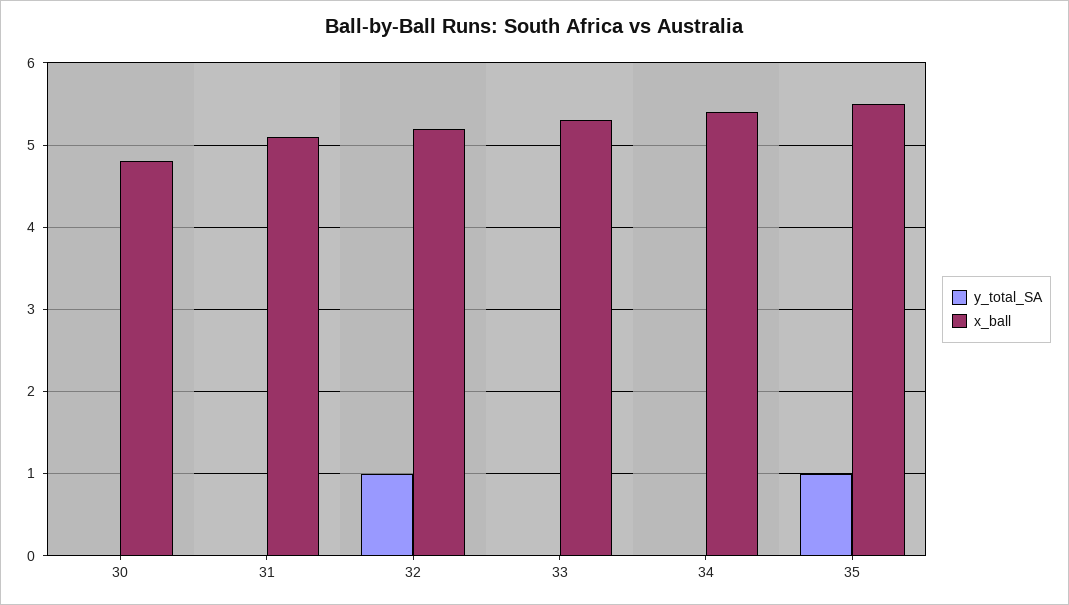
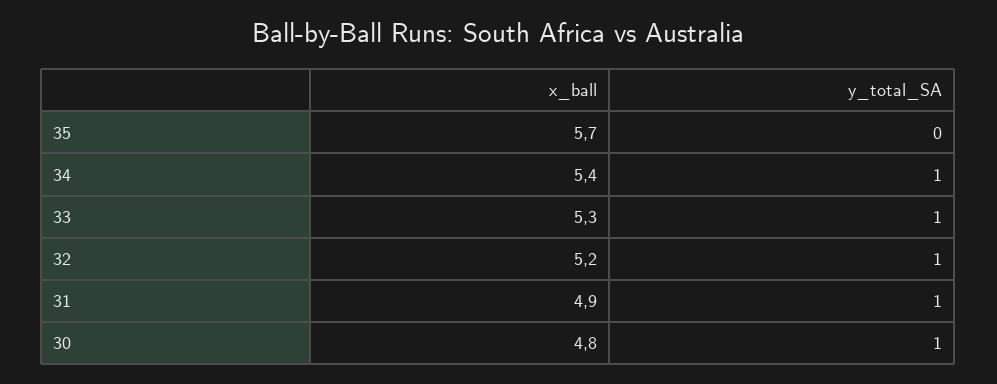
y_total_SA, 30: 0 -> 1
y_total_SA, 31: 0 -> 1
x_ball, 31: 5.1 -> 4.9
y_total_SA, 33: 0 -> 1
y_total_SA, 34: 0 -> 1
y_total_SA, 35: 1 -> 0
x_ball, 35: 5.5 -> 5.7

